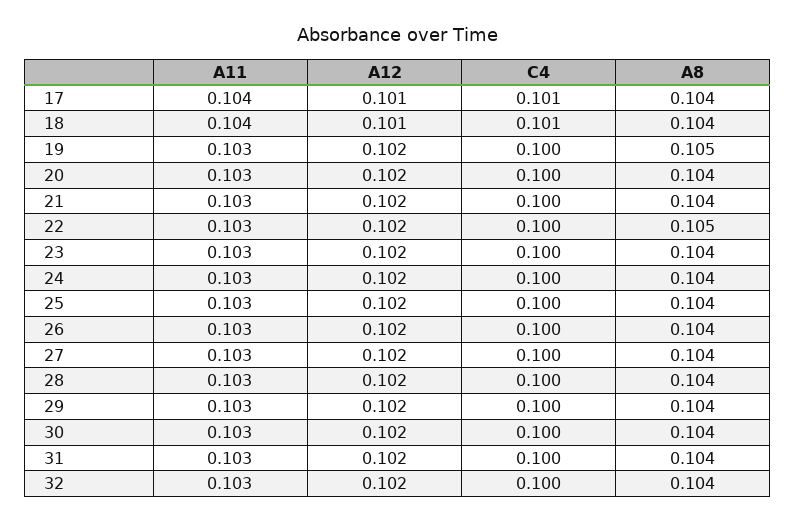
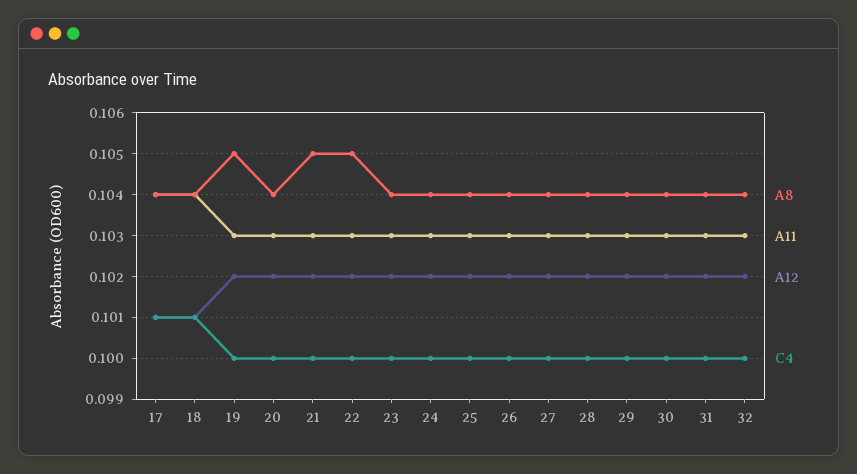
A8, 21: 0.104 -> 0.105

